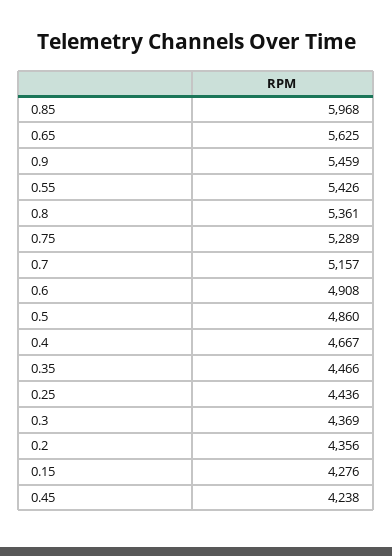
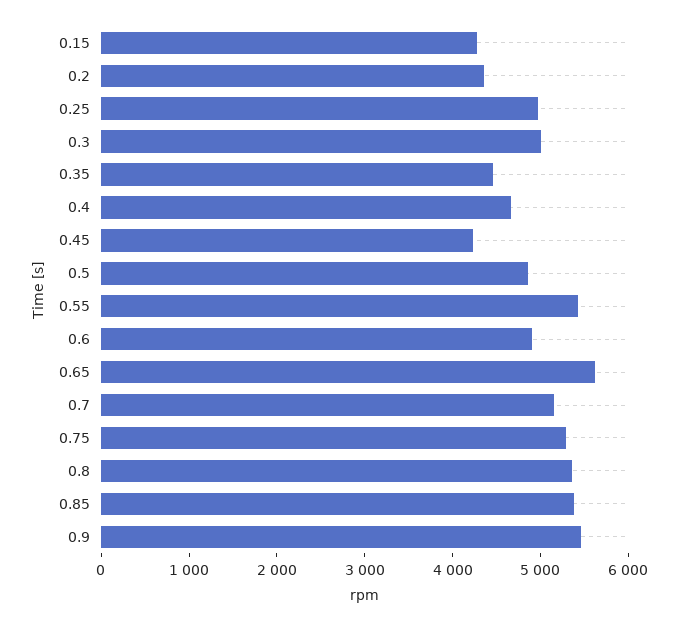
0.85: 5968 -> 5400
0.25: 4436 -> 5000
0.3: 4369 -> 5000

